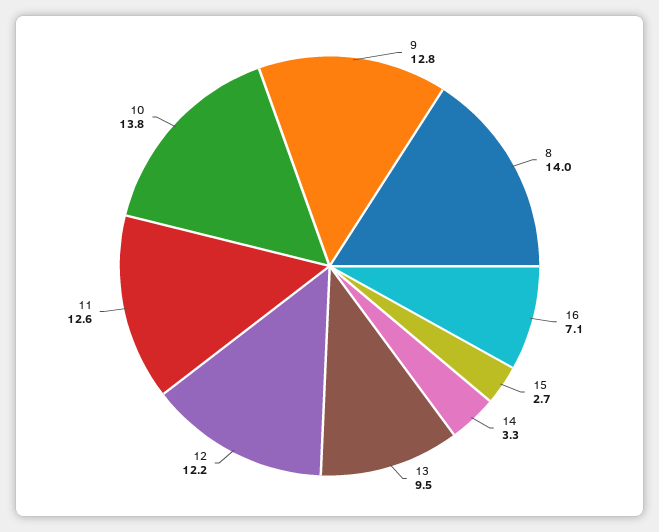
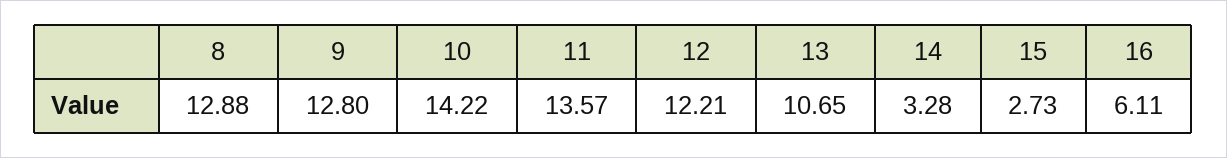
8: 14 -> 12.88
16: 7.1 -> 6.11
13: 9.5 -> 10.65
11: 12.6 -> 13.57
10: 13.8 -> 14.22

